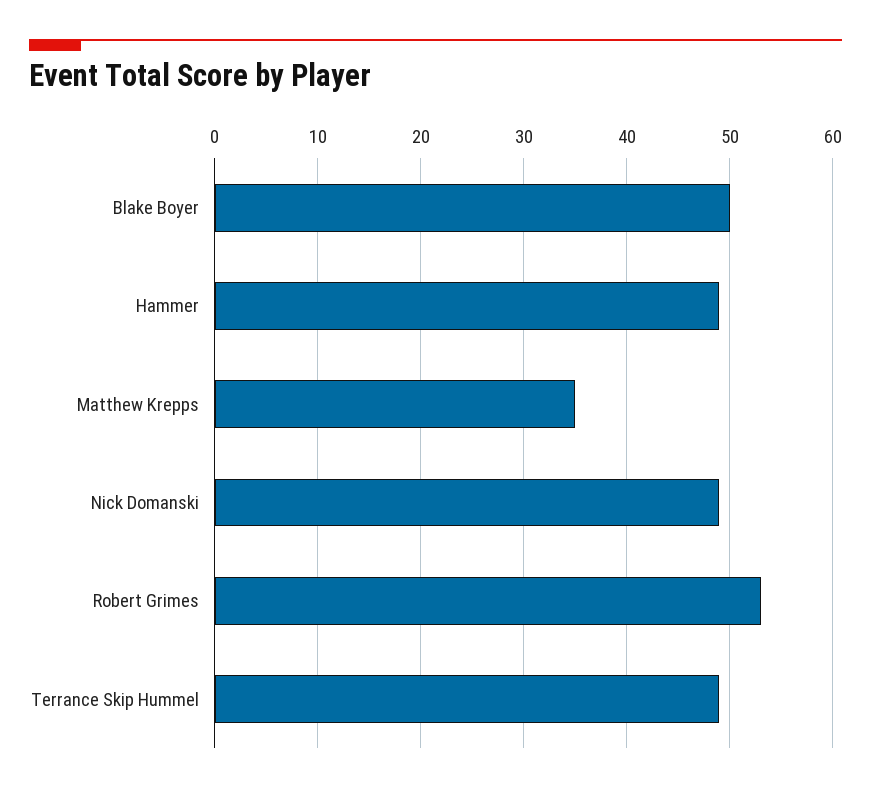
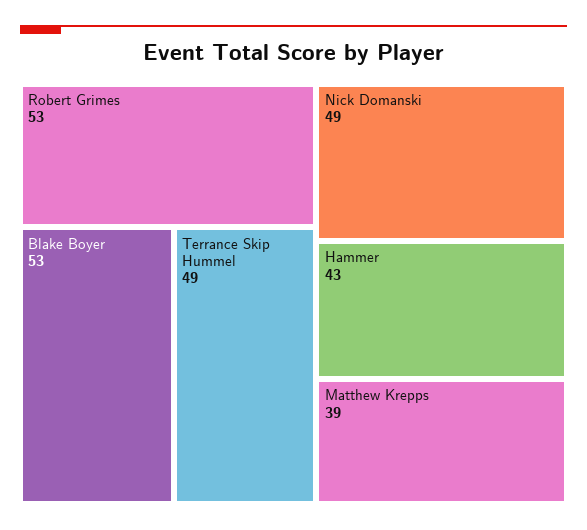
Blake Boyer: 50 -> 53
Hammer: 49 -> 43
Matthew Krepps: 35 -> 39

